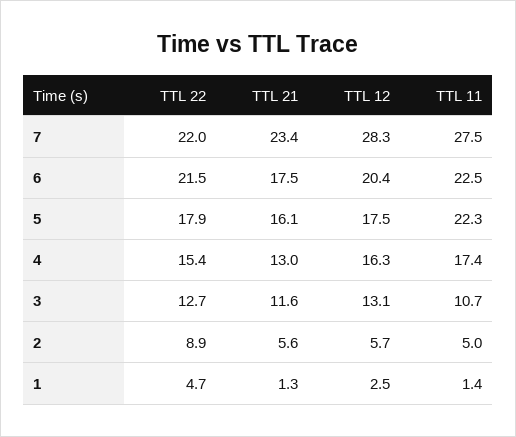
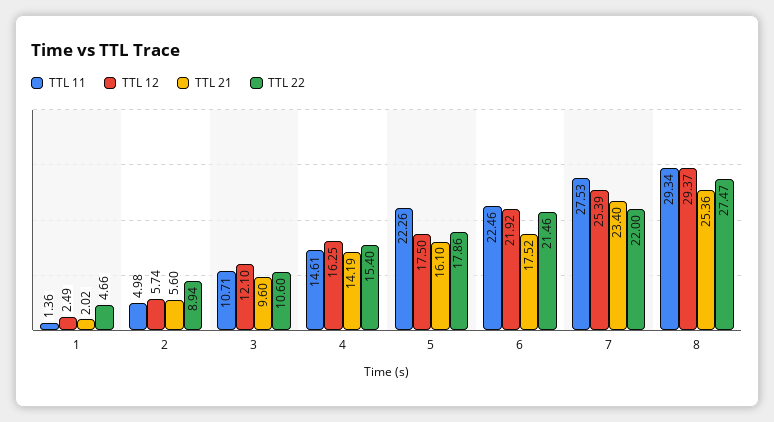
TTL 12, 7: 28.3 -> 25.39
TTL 12, 6: 20.4 -> 21.92
TTL 21, 4: 13 -> 14.19
TTL 11, 4: 17.4 -> 14.61
TTL 22, 3: 12.7 -> 10.6
TTL 21, 3: 11.6 -> 9.6
TTL 12, 3: 13.1 -> 12.1
TTL 21, 1: 1.3 -> 2.02
TTL 11, 8: none -> 29.34
TTL 12, 8: none -> 29.37
TTL 21, 8: none -> 25.36
TTL 22, 8: none -> 27.47

